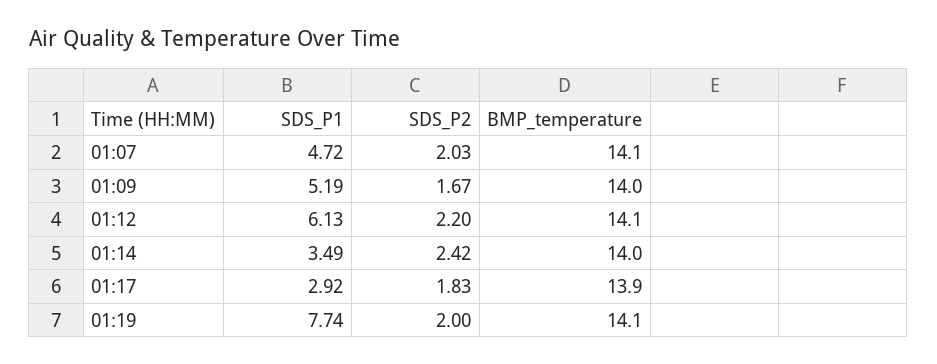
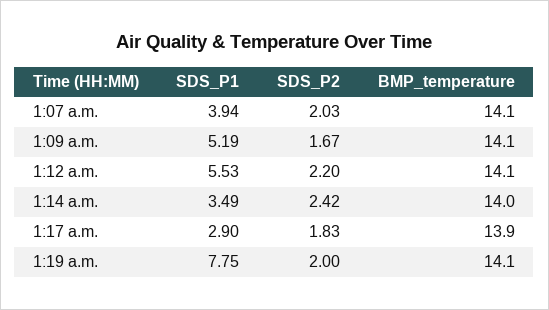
SDS_P1, 01:07: 4.72 -> 3.94
BMP_temperature, 01:09: 14 -> 14.1
SDS_P1, 01:12: 6.13 -> 5.53
SDS_P1, 01:17: 2.92 -> 2.9
SDS_P1, 01:19: 7.74 -> 7.75

